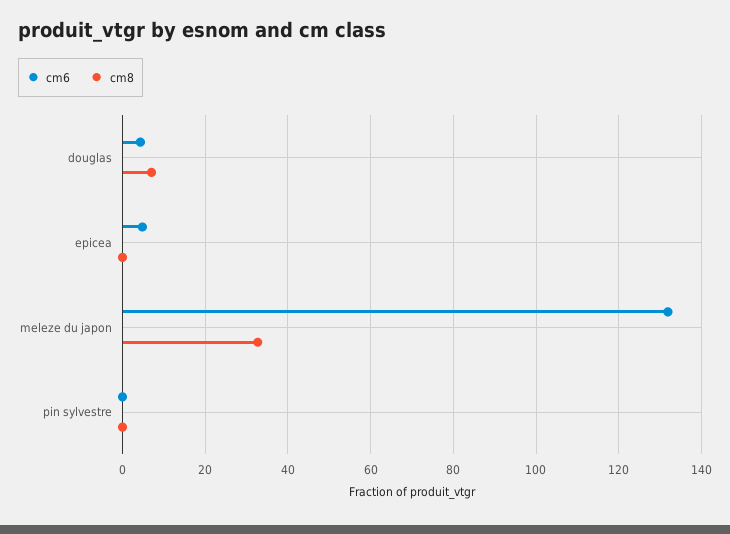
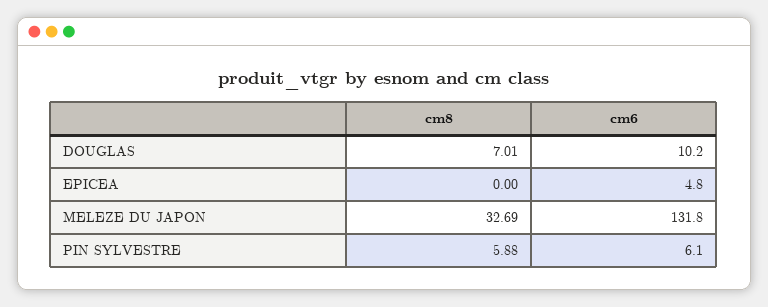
cm6, douglas: 4 -> 10.2
cm6, pin sylvestre: 0 -> 6.1
cm8, pin sylvestre: 0 -> 5.88

